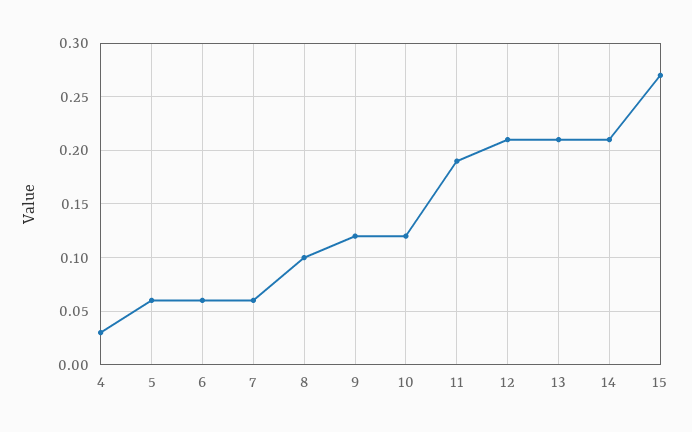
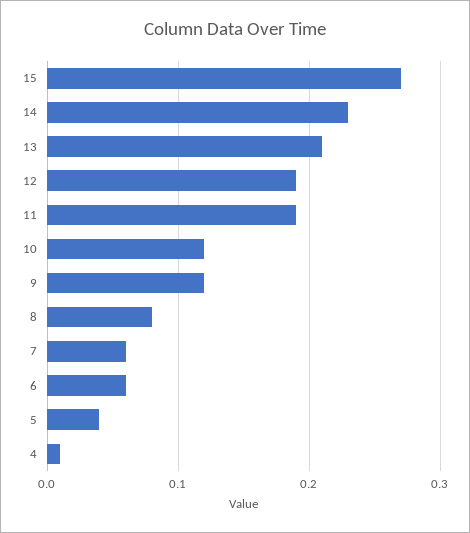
4: 0.03 -> 0.01
5: 0.06 -> 0.04
8: 0.1 -> 0.08
12: 0.21 -> 0.19
14: 0.21 -> 0.23

